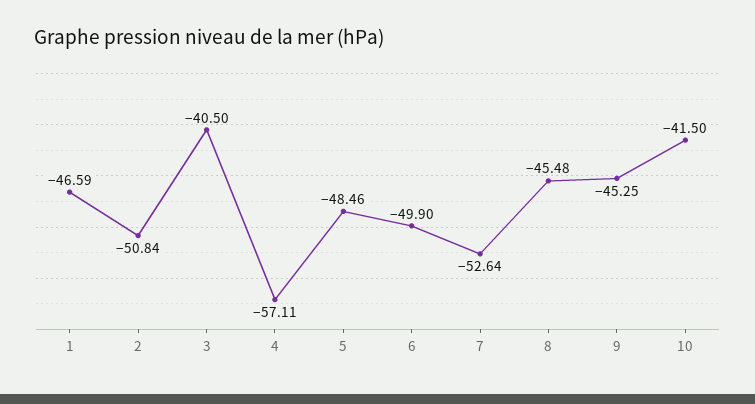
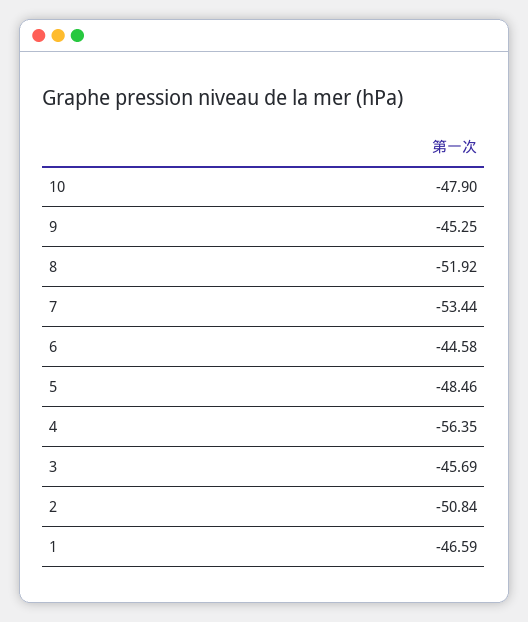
3: -40.5 -> -45.69
4: -57.11 -> -56.35
6: -49.9 -> -44.58
7: -52.64 -> -53.44
8: -45.48 -> -51.92
10: -41.5 -> -47.9

